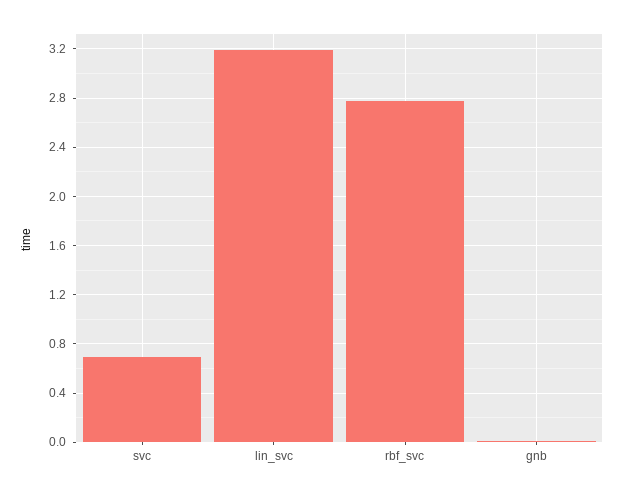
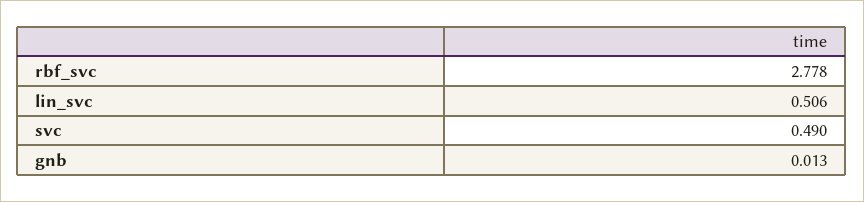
svc: 0.7 -> 0.49
lin_svc: 3.2 -> 0.506

